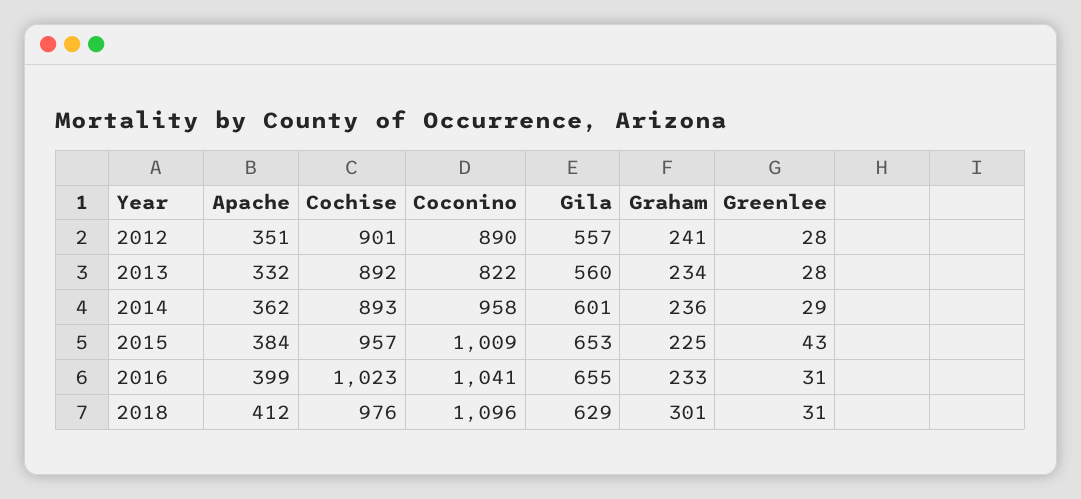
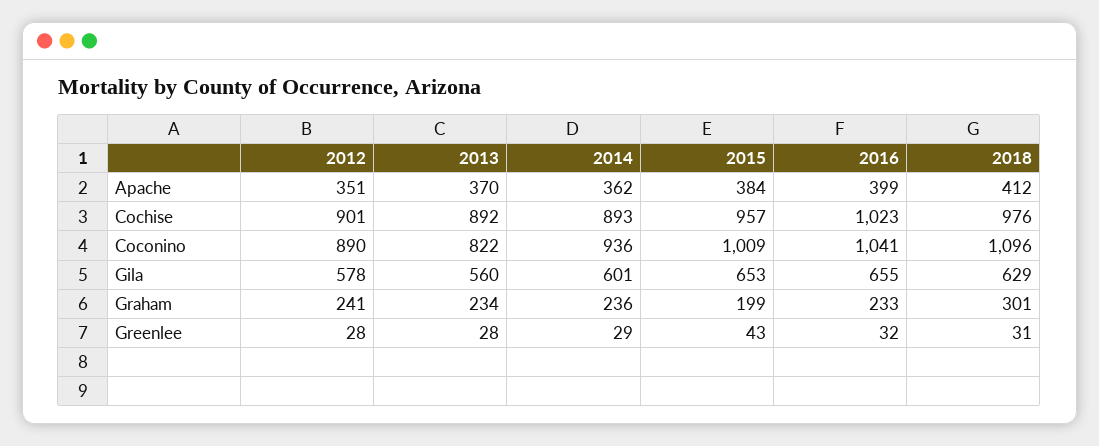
Gila, 2012: 557 -> 578
Apache, 2013: 332 -> 370
Coconino, 2014: 958 -> 936
Graham, 2015: 225 -> 199
Greenlee, 2016: 31 -> 32

